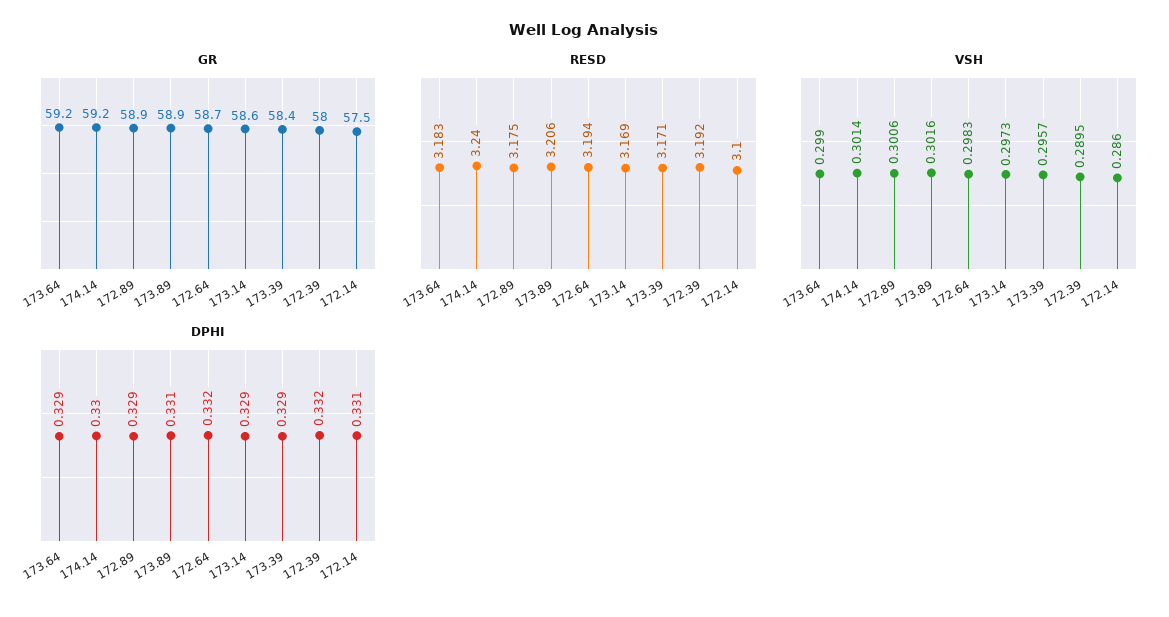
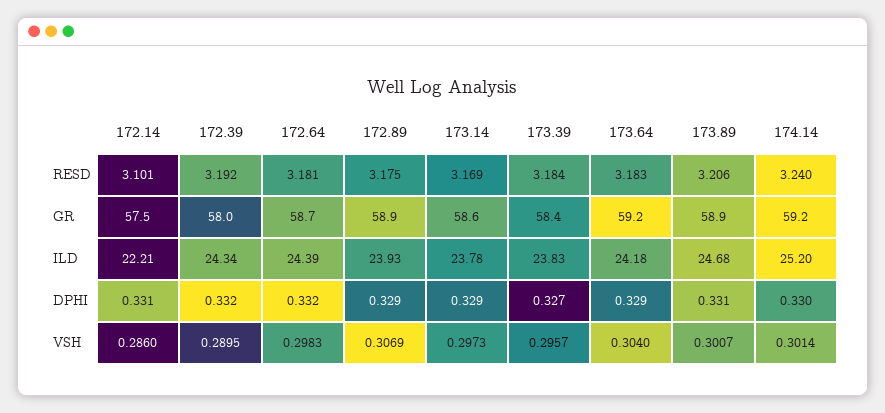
RESD, 172.64: 3.194 -> 3.181
RESD, 173.39: 3.171 -> 3.184
RESD, 172.14: 3.1 -> 3.101
VSH, 173.64: 0.299 -> 0.304
VSH, 172.89: 0.3006 -> 0.3069
VSH, 173.89: 0.3016 -> 0.3007
DPHI, 173.39: 0.329 -> 0.327
ILD, 172.14: none -> 22.21
ILD, 172.39: none -> 24.34
ILD, 172.64: none -> 24.39
ILD, 172.89: none -> 23.93
ILD, 173.14: none -> 23.78
ILD, 173.39: none -> 23.83
ILD, 173.64: none -> 24.18
ILD, 173.89: none -> 24.68
ILD, 174.14: none -> 25.2

